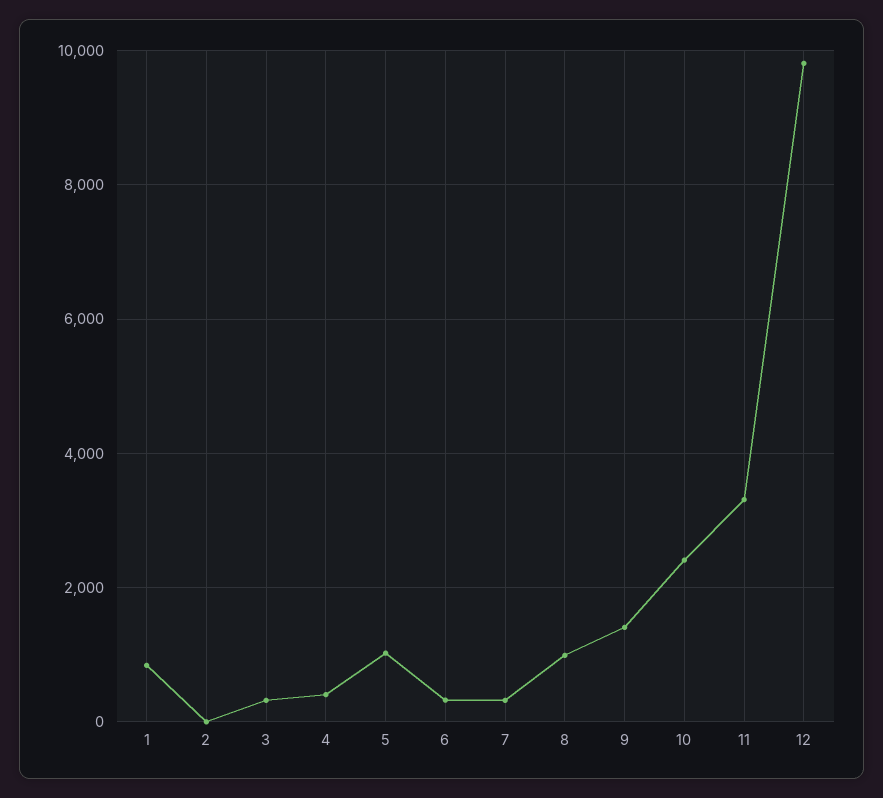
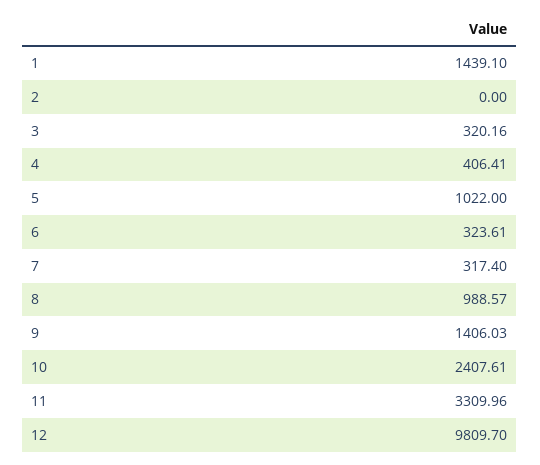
1: 800 -> 1439.1

